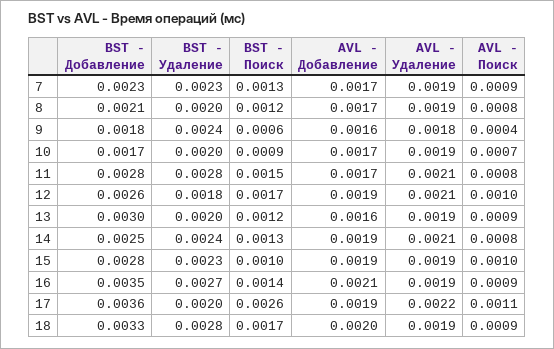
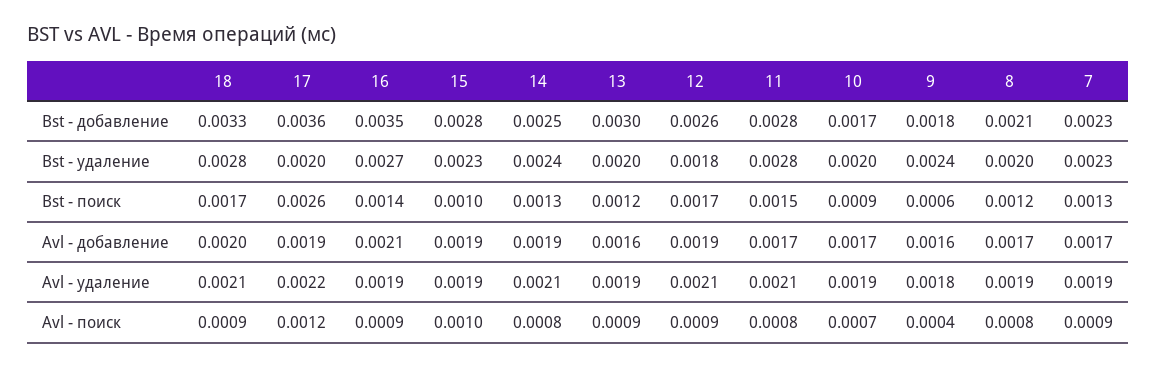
AVL - Поиск, 12: 0.001 -> 0.0009
AVL - Поиск, 17: 0.0011 -> 0.0012
AVL - Удаление, 18: 0.0019 -> 0.0021

